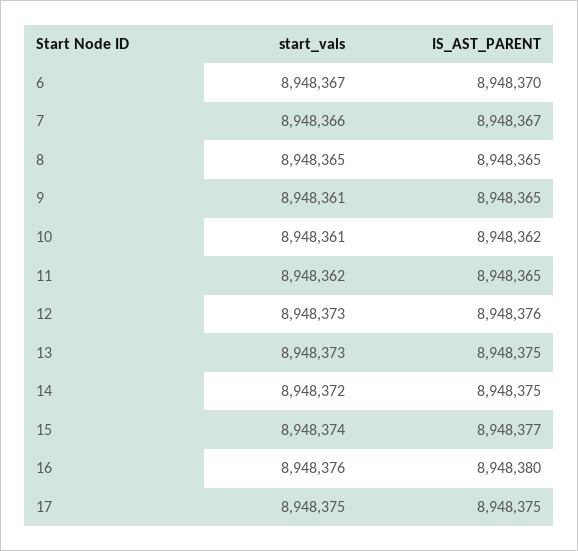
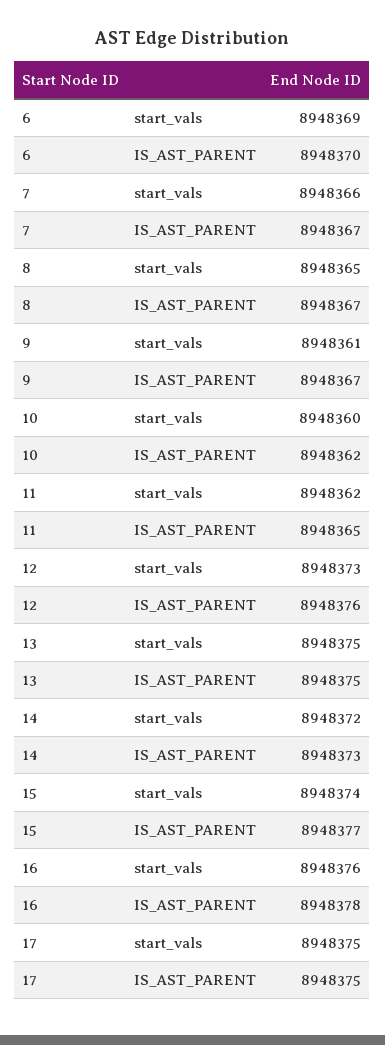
start_vals, 6: 8948367 -> 8948369
IS_AST_PARENT, 8: 8948365 -> 8948367
IS_AST_PARENT, 9: 8948365 -> 8948367
start_vals, 10: 8948361 -> 8948360
start_vals, 13: 8948373 -> 8948375
IS_AST_PARENT, 14: 8948375 -> 8948373
IS_AST_PARENT, 16: 8948380 -> 8948378

